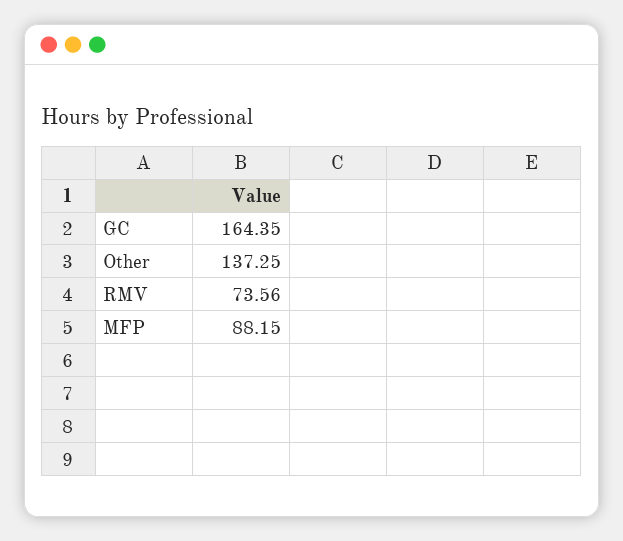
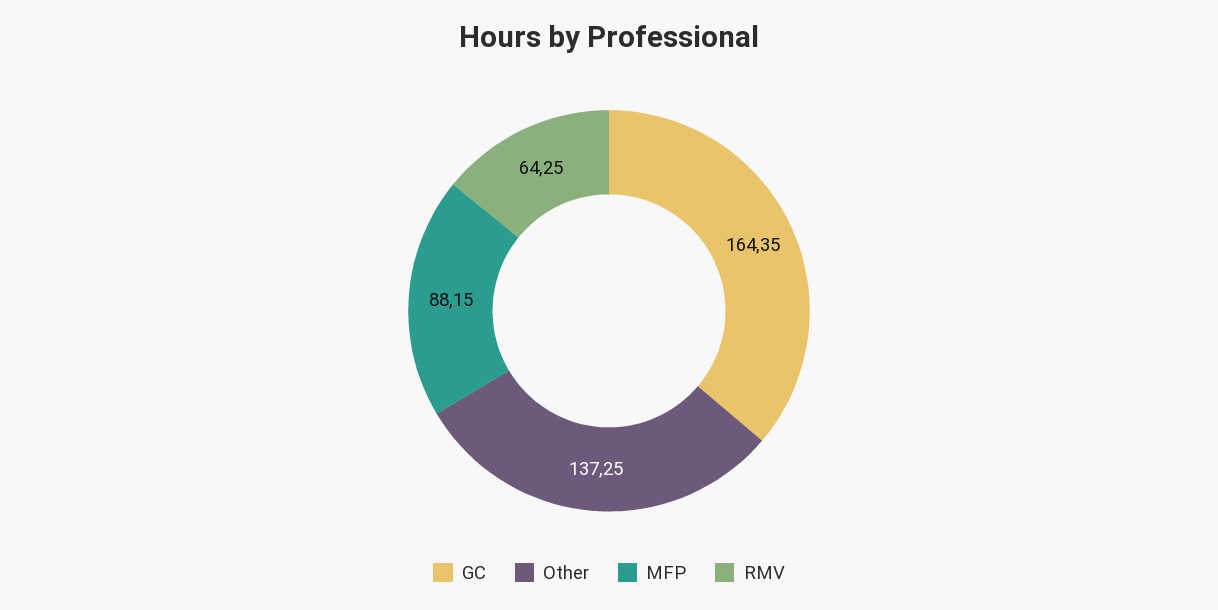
RMV: 73.56 -> 64.25

